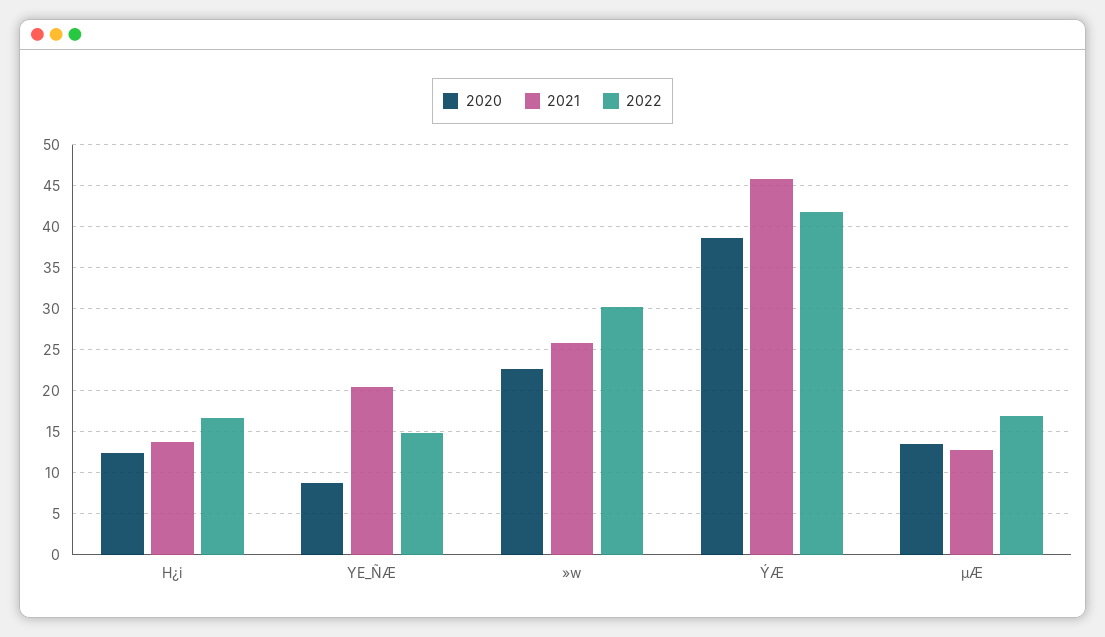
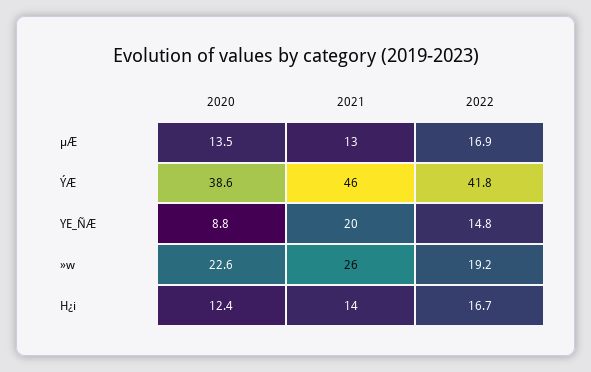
2022, »w: 30 -> 19.2

